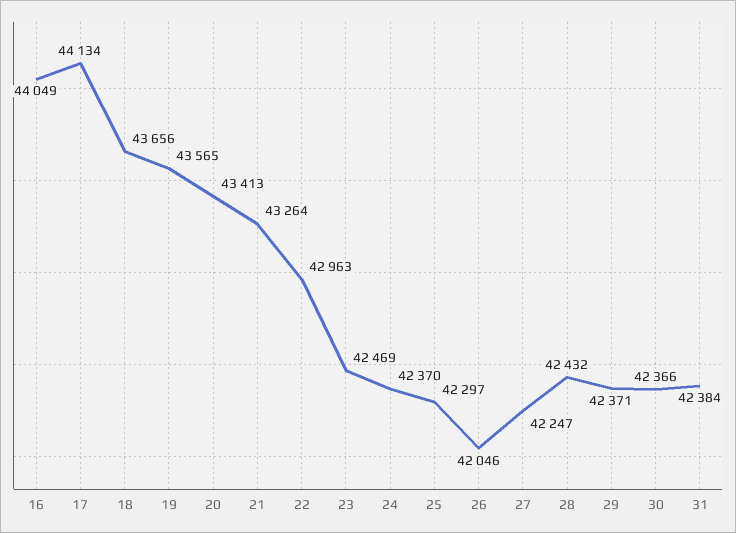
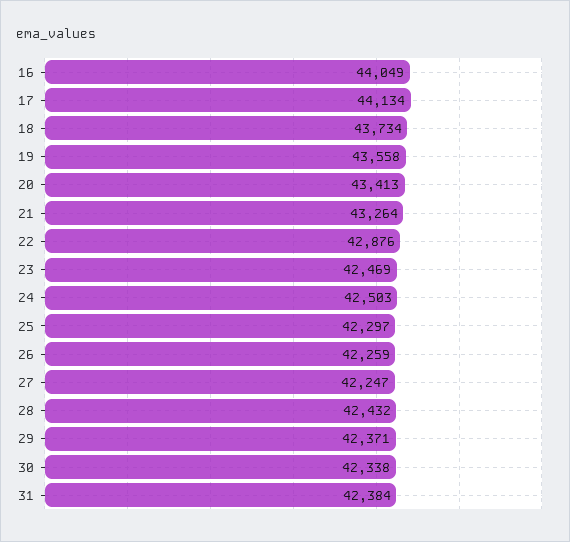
18: 43656 -> 43734
19: 43565 -> 43558
22: 42963 -> 42876
24: 42370 -> 42503
26: 42046 -> 42259
30: 42366 -> 42338

